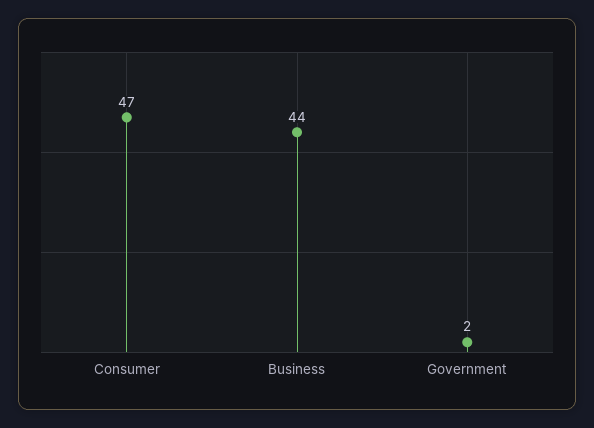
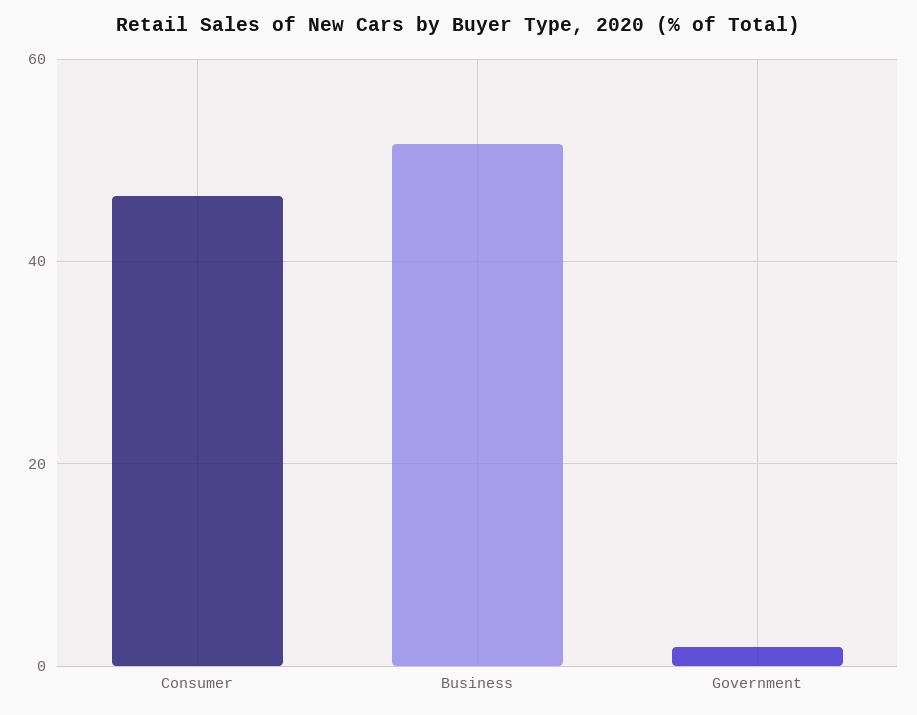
Business: 44 -> 52

